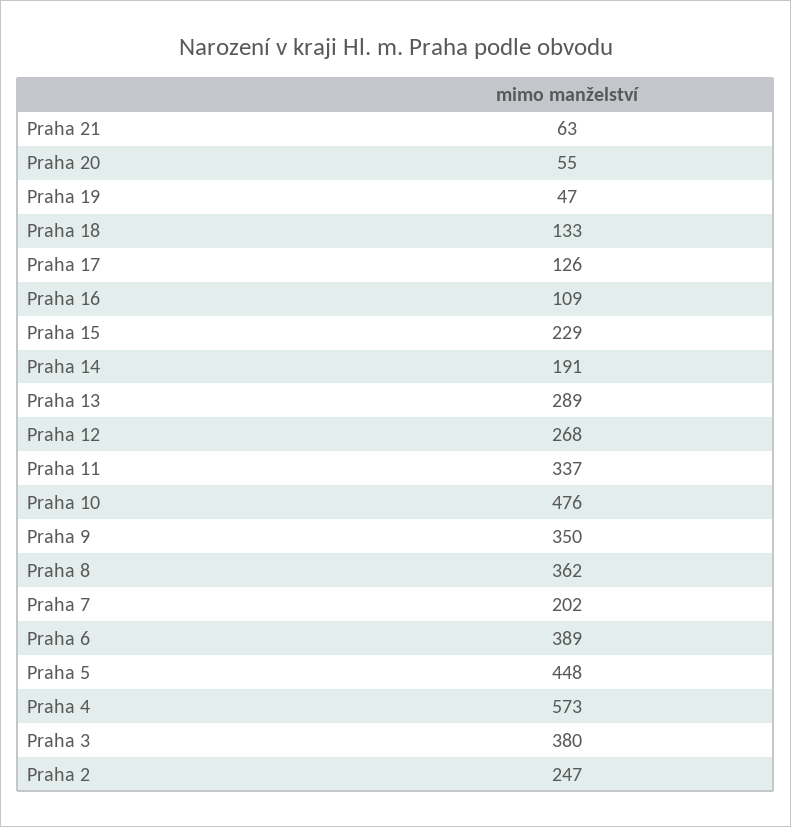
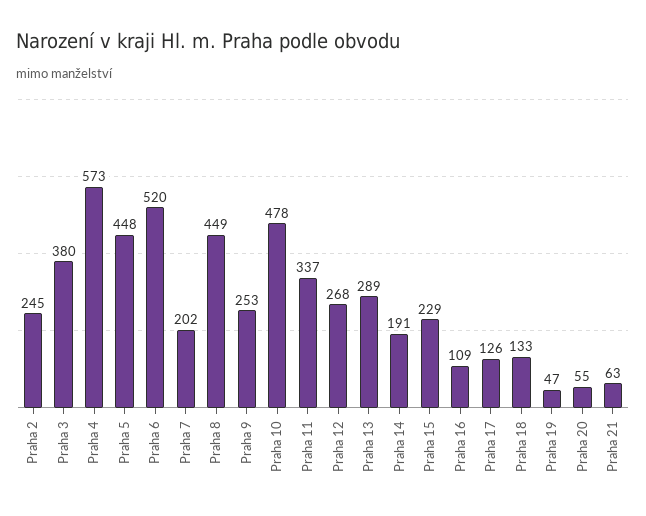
Praha 10: 476 -> 478
Praha 9: 350 -> 253
Praha 8: 362 -> 449
Praha 6: 389 -> 520
Praha 2: 247 -> 245

